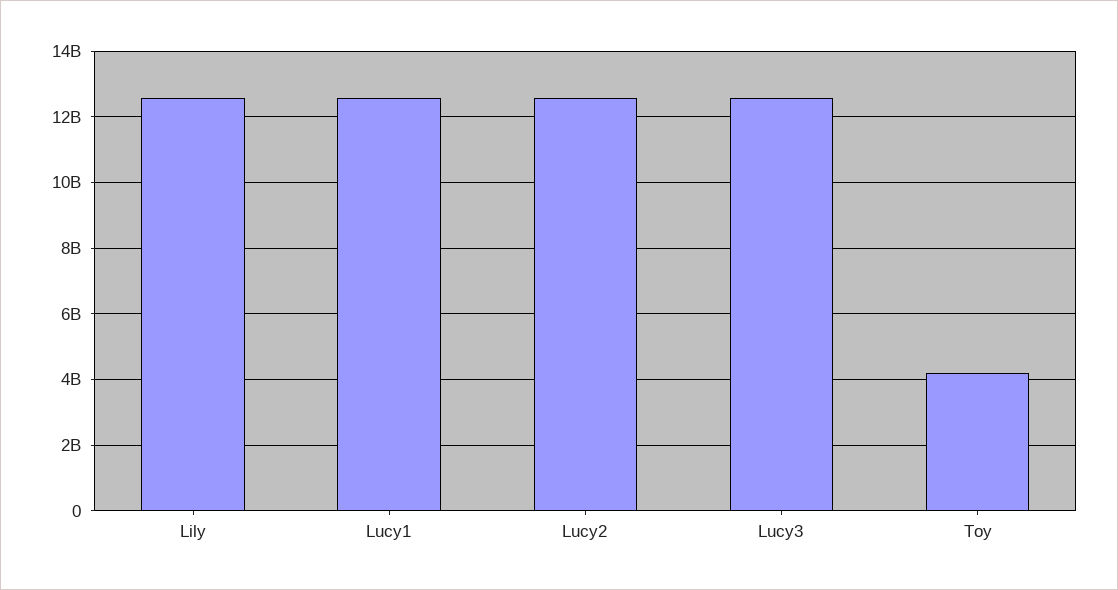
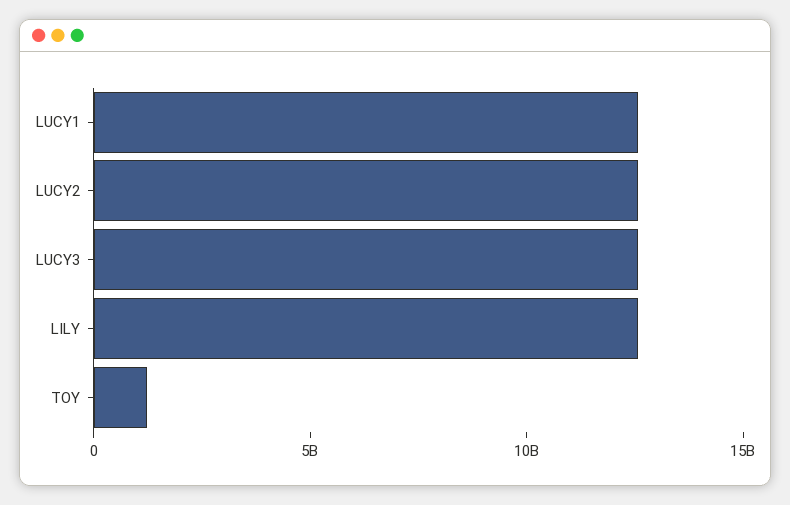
Toy: 4200000000 -> 1000000000

